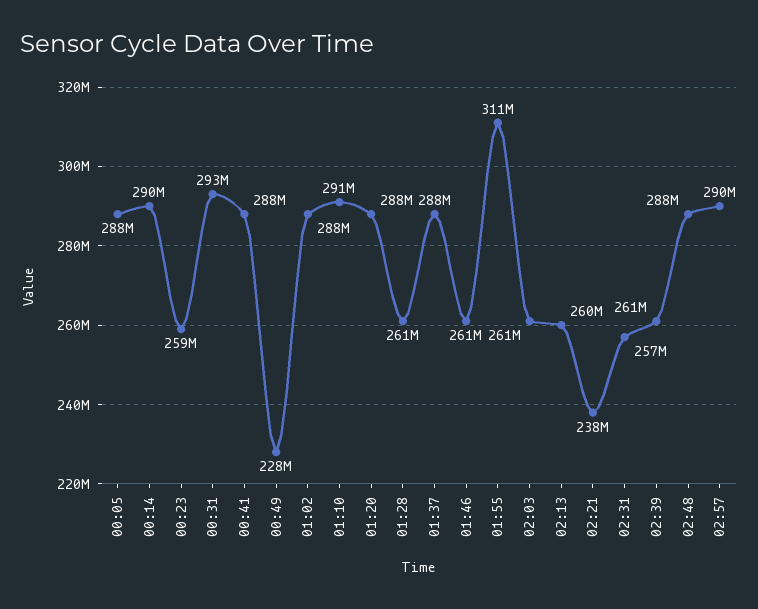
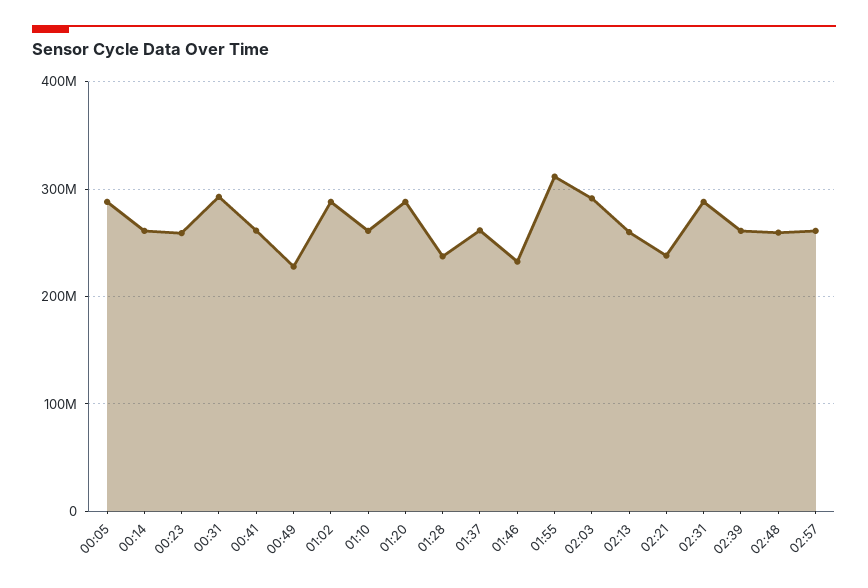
00:14: 290000000 -> 260000000
00:41: 288000000 -> 260000000
01:10: 291000000 -> 260000000
01:28: 261000000 -> 240000000
01:37: 288000000 -> 260000000
01:46: 261000000 -> 230000000
02:03: 261000000 -> 290000000
02:31: 257000000 -> 290000000
02:48: 288000000 -> 260000000
02:57: 290000000 -> 260000000

